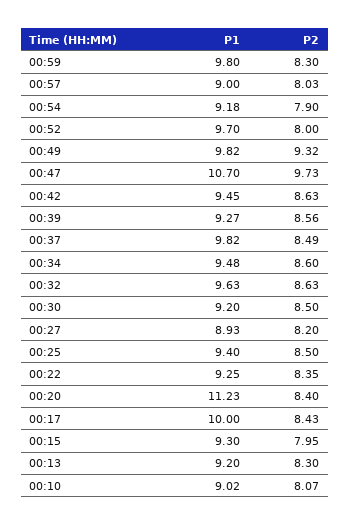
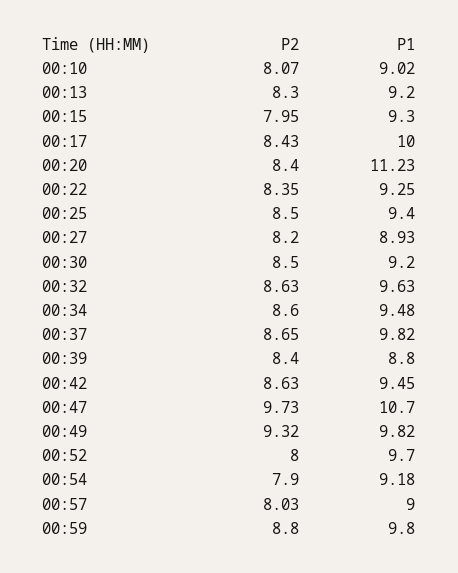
P2, 00:59: 8.3 -> 8.8
P1, 00:39: 9.27 -> 8.8
P2, 00:39: 8.56 -> 8.4
P2, 00:37: 8.49 -> 8.65

